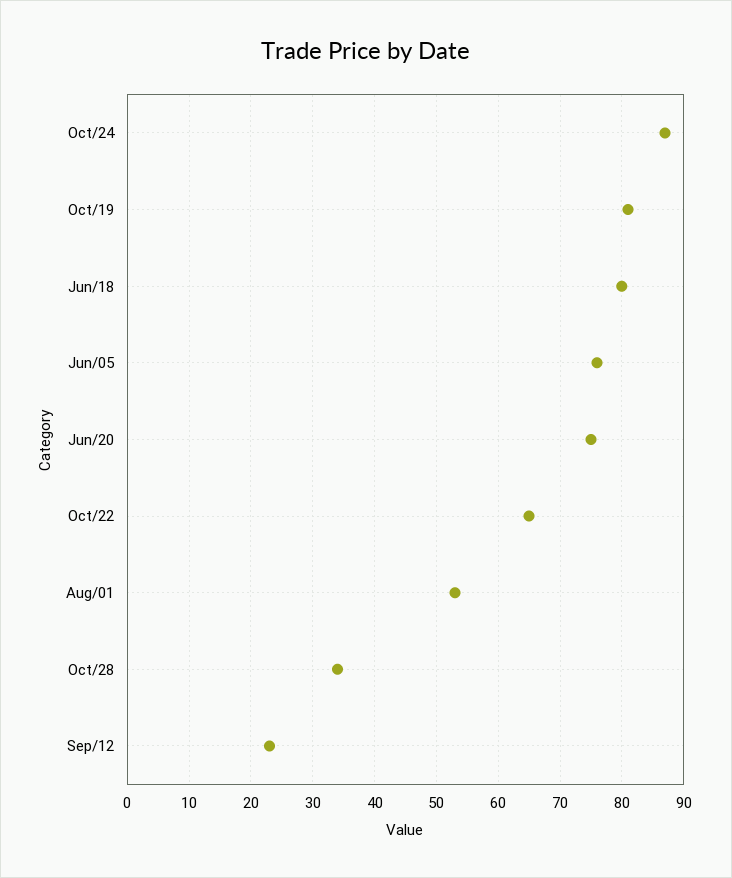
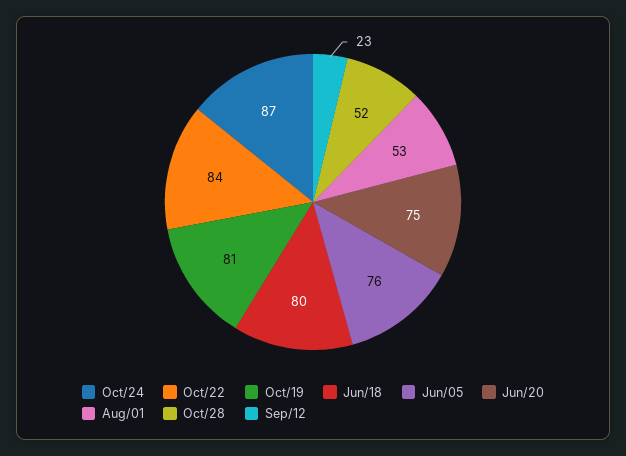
Oct/22: 65 -> 84
Oct/28: 34 -> 52

